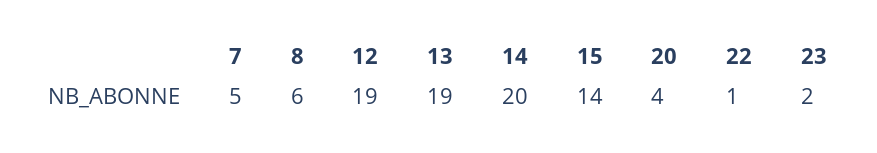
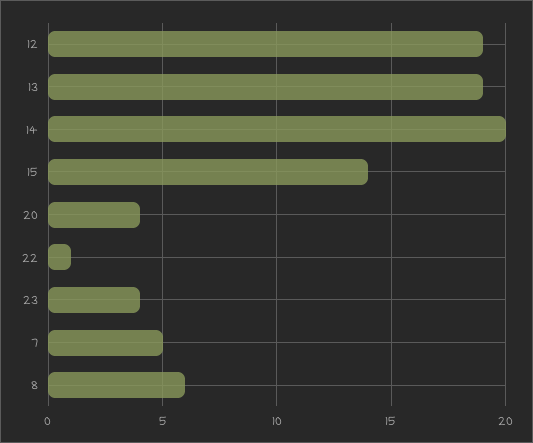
23: 2 -> 4

